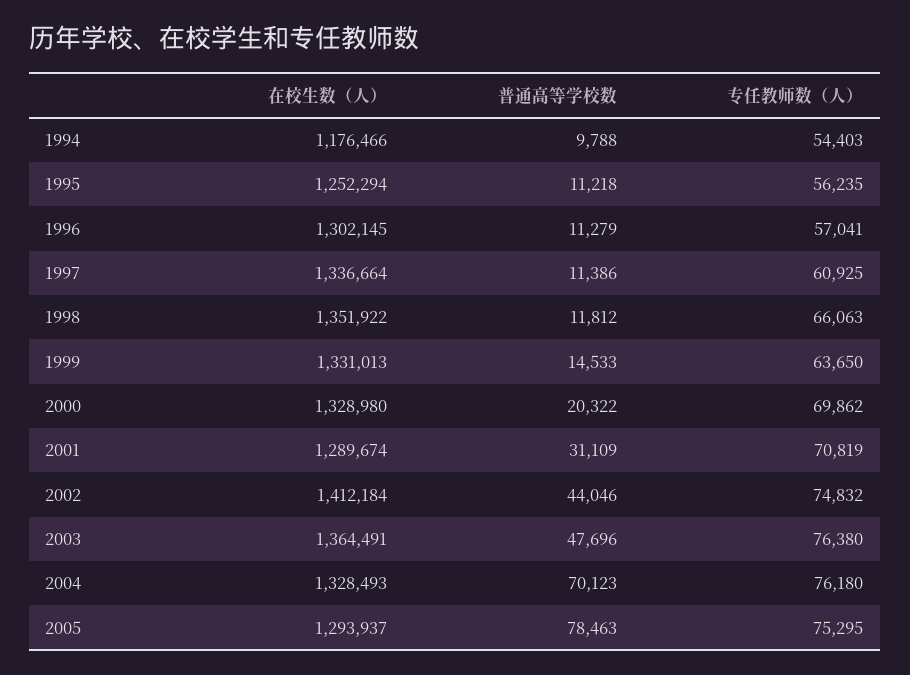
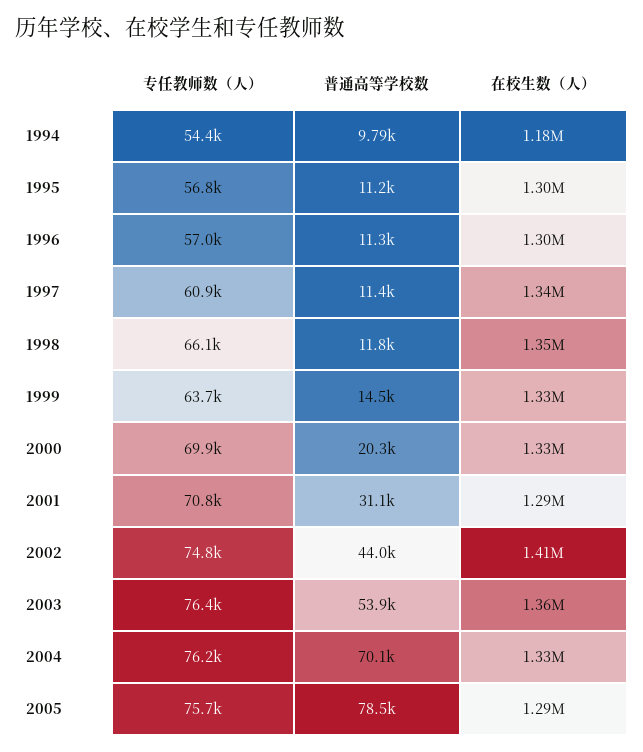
在校生数（人）, 1995: 1252294 -> 1300000
专任教师数（人）, 1995: 56235 -> 56800
普通高等学校数, 2003: 47696 -> 53900
专任教师数（人）, 2005: 75295 -> 75700

